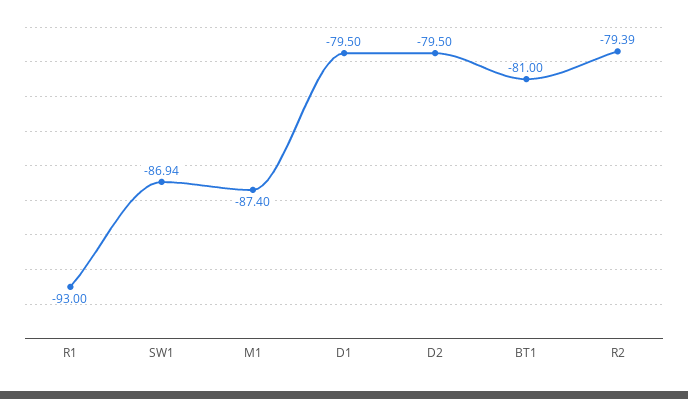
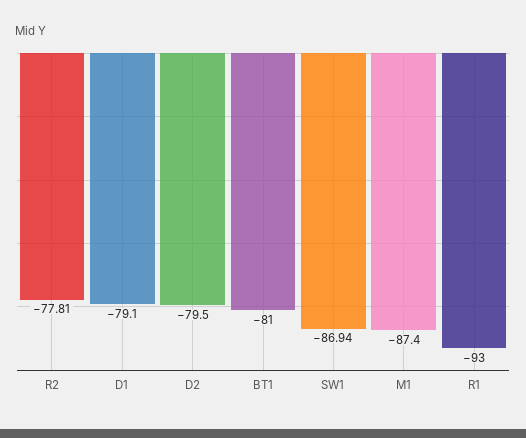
D1: -79.5 -> -79.1
R2: -79.39 -> -77.81

